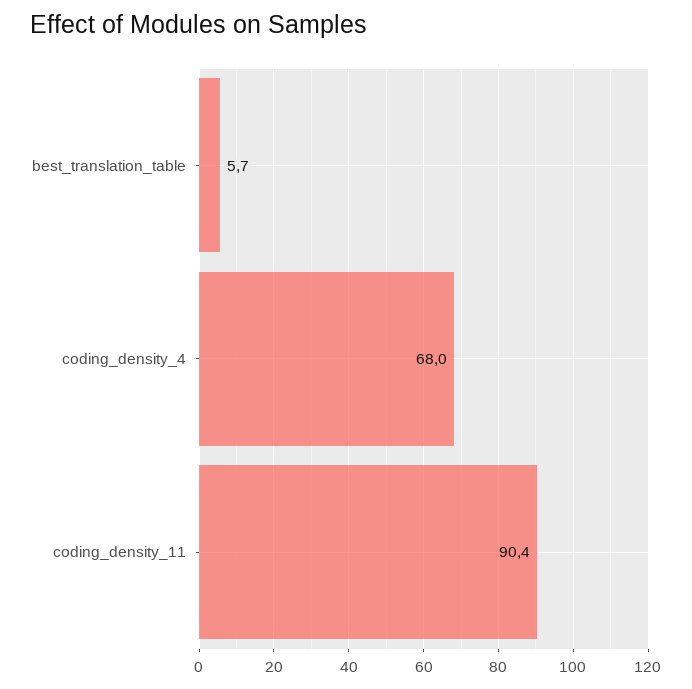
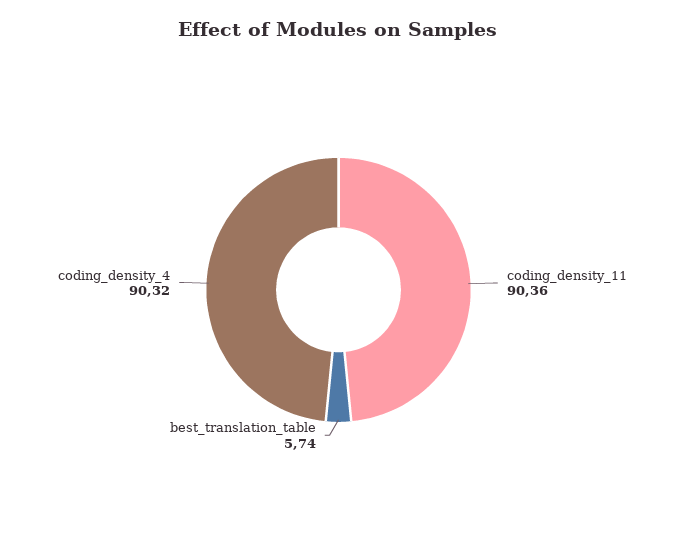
coding_density_4: 68 -> 90.32

